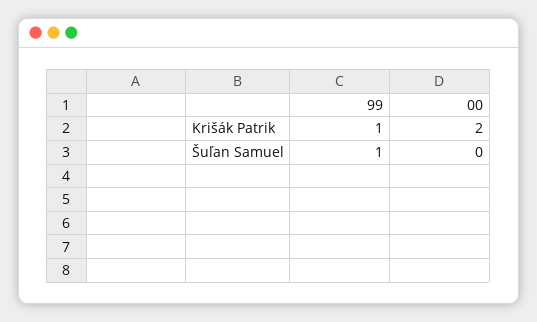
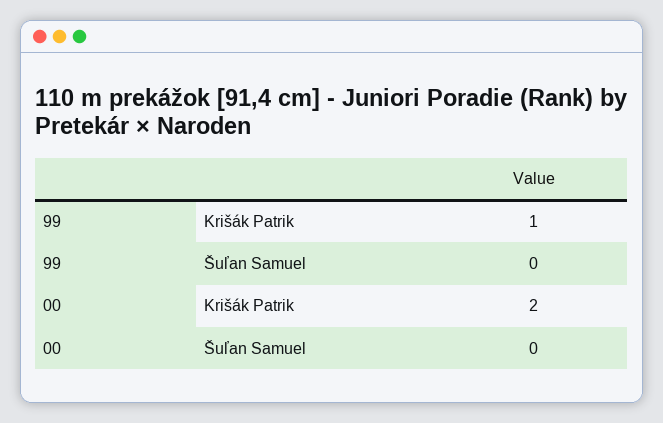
99, Šuľan Samuel: 1 -> 0

